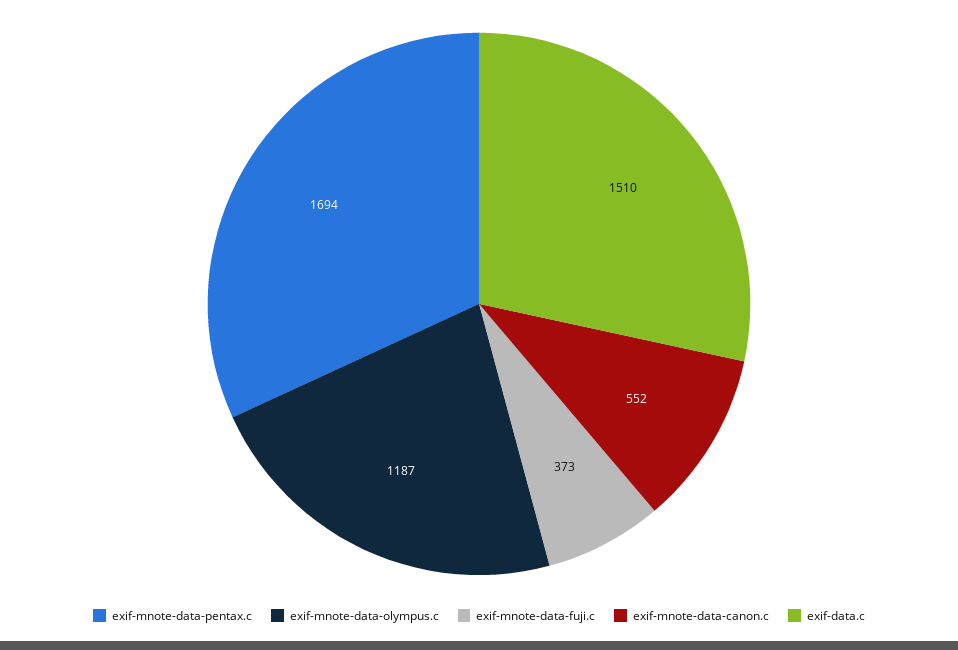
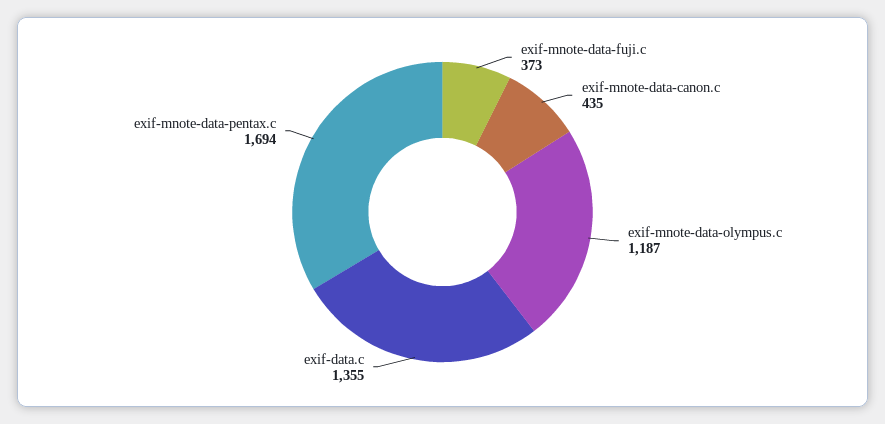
exif-mnote-data-canon.c: 552 -> 435
exif-data.c: 1510 -> 1355

